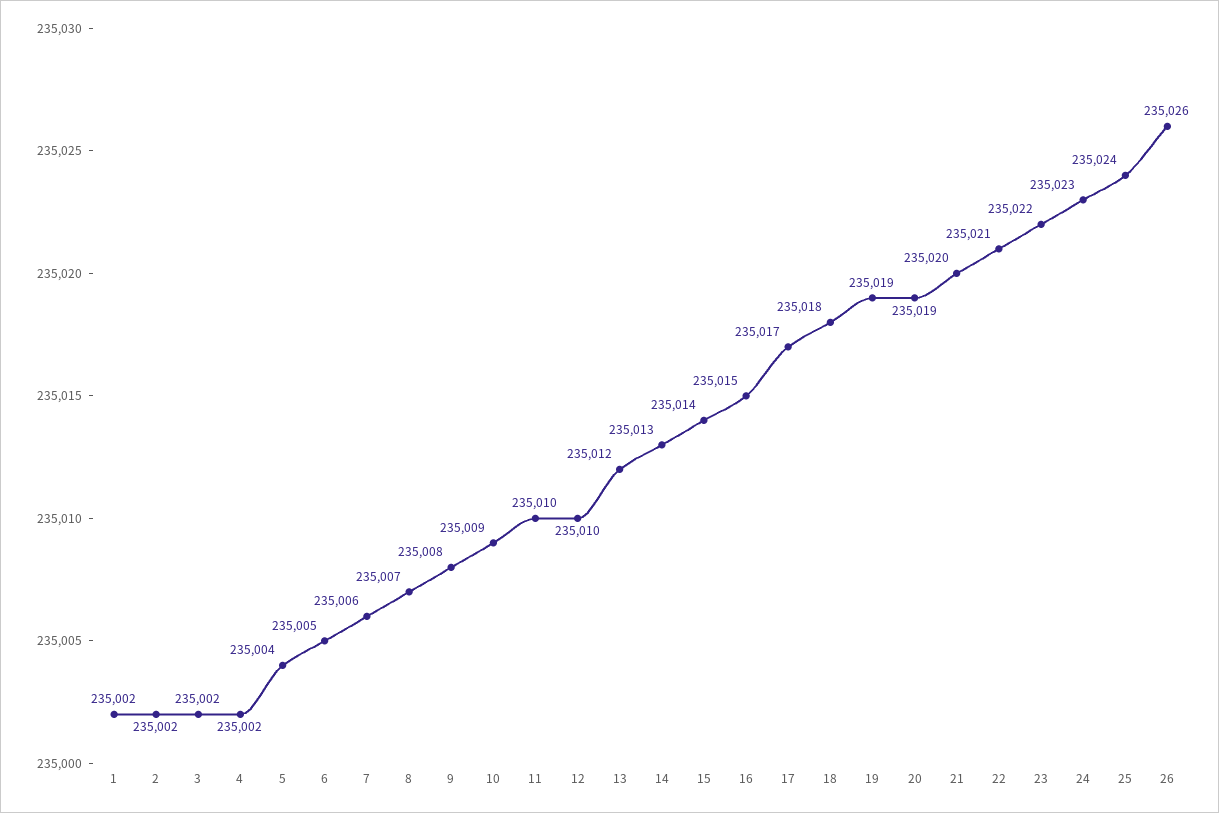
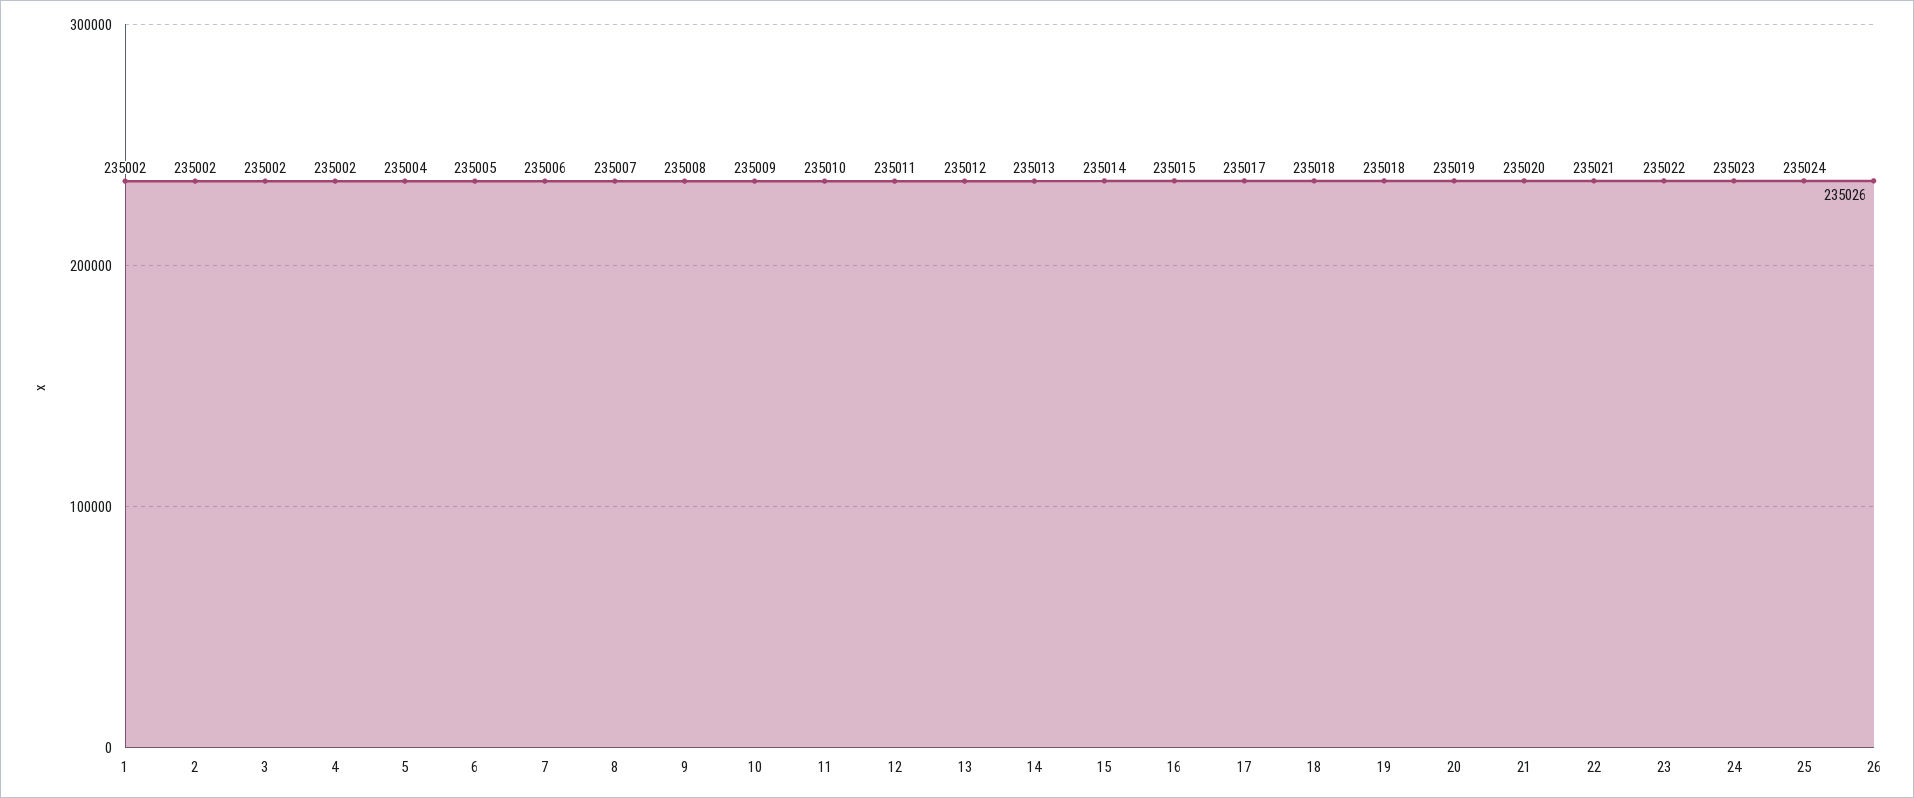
12: 235010 -> 235011
19: 235019 -> 235018

